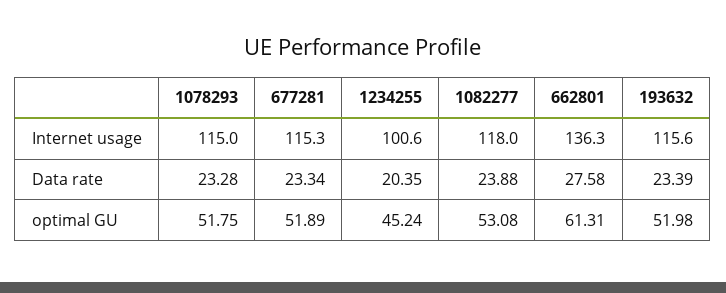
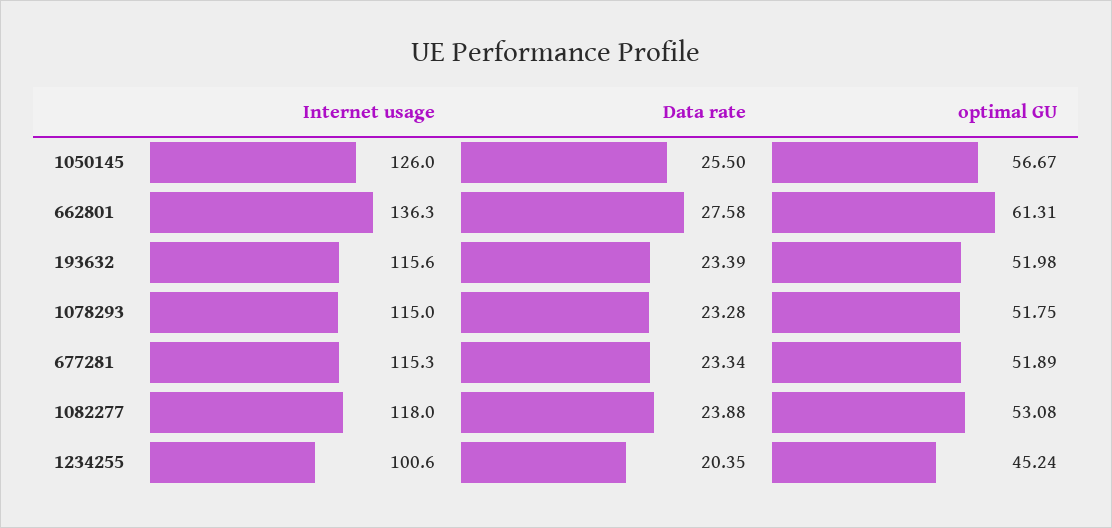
1050145, Internet usage: none -> 126
1050145, Data rate: none -> 25.5
1050145, optimal GU: none -> 56.67

